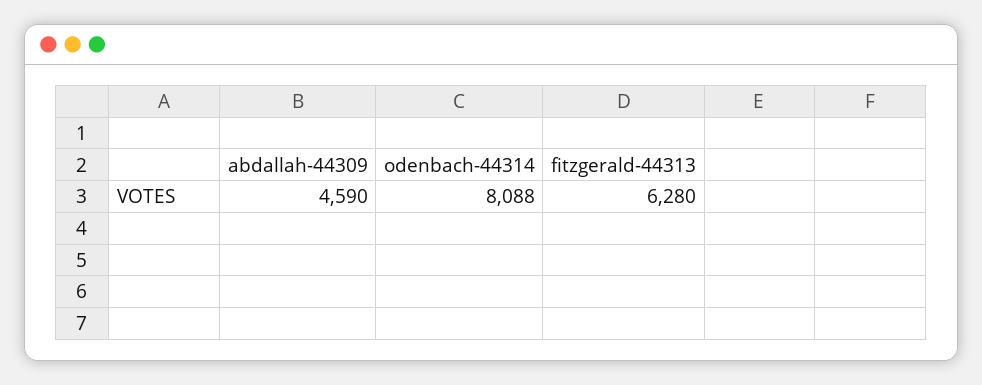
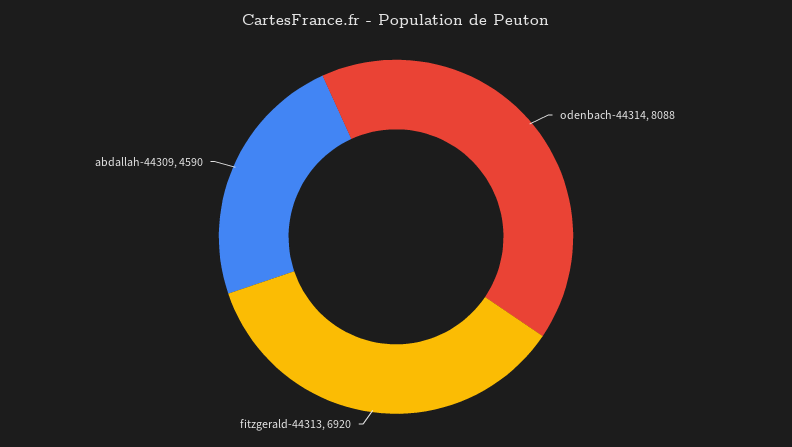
fitzgerald-44313: 6280 -> 6920

